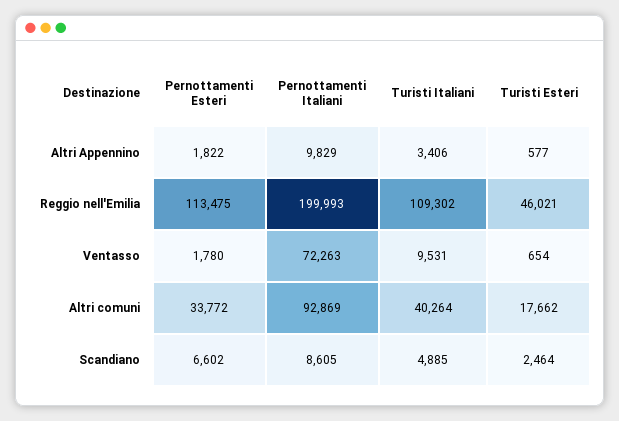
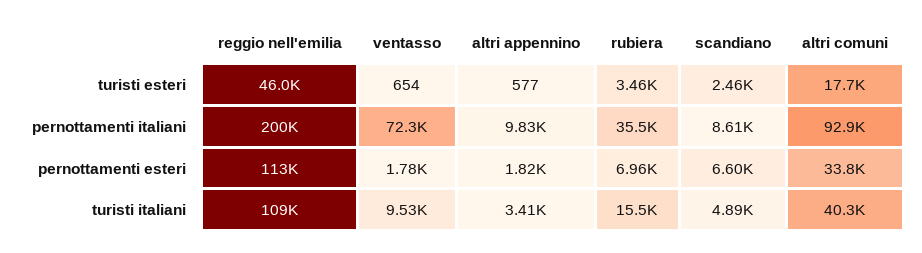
Turisti Esteri, rubiera: none -> 3460
Pernottamenti Italiani, rubiera: none -> 35500
Pernottamenti Esteri, rubiera: none -> 6960
Turisti Italiani, rubiera: none -> 15500

